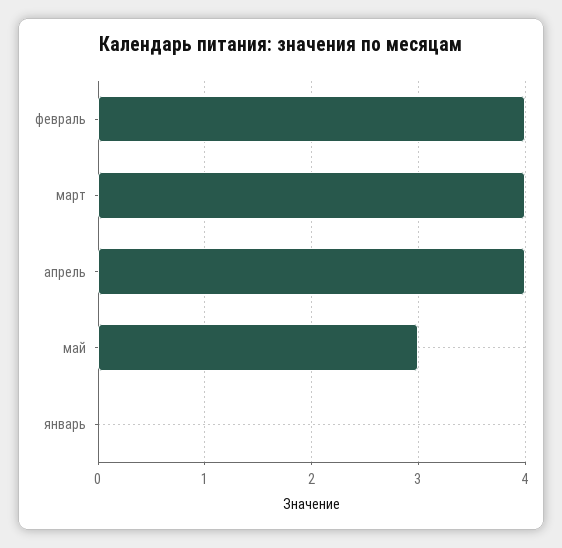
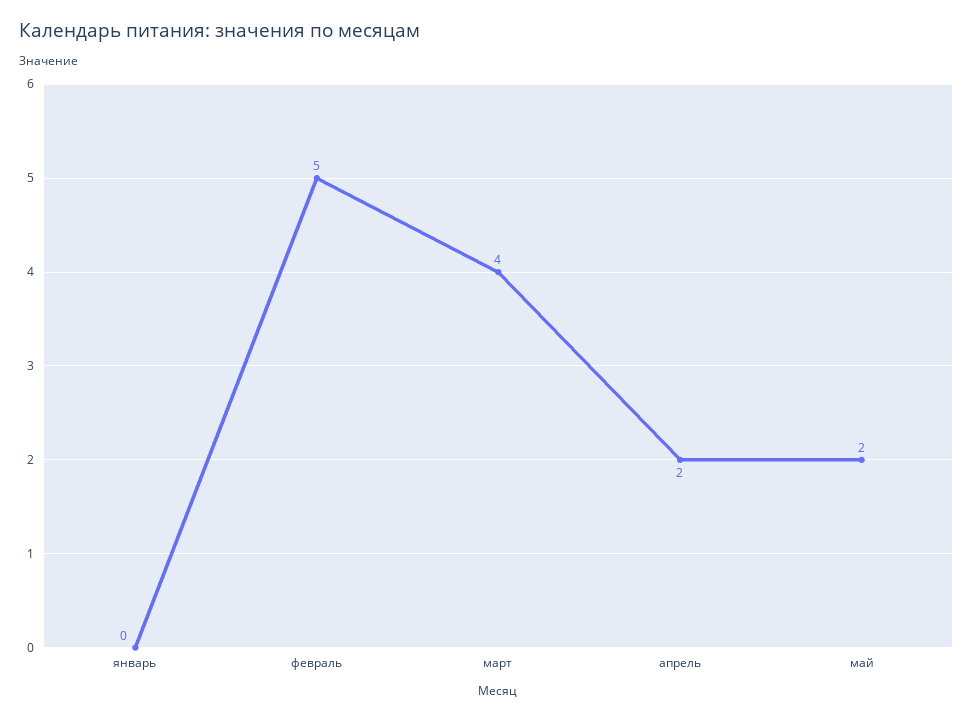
февраль: 4 -> 5
апрель: 4 -> 2
май: 3 -> 2

